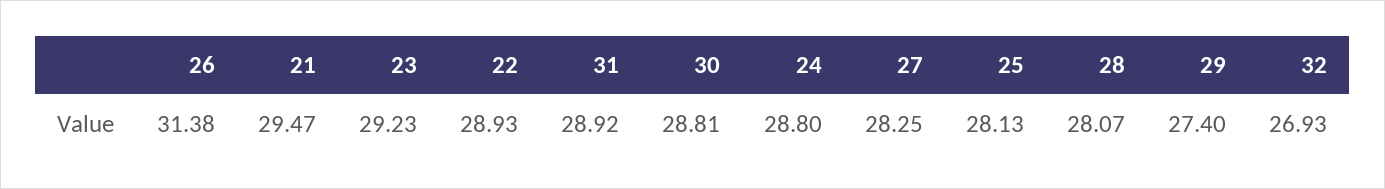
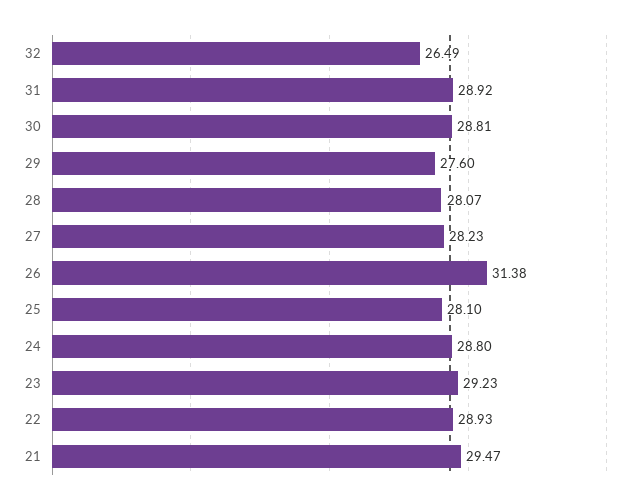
27: 28.25 -> 28.23
25: 28.13 -> 28.1
29: 27.4 -> 27.6
32: 26.93 -> 26.49

